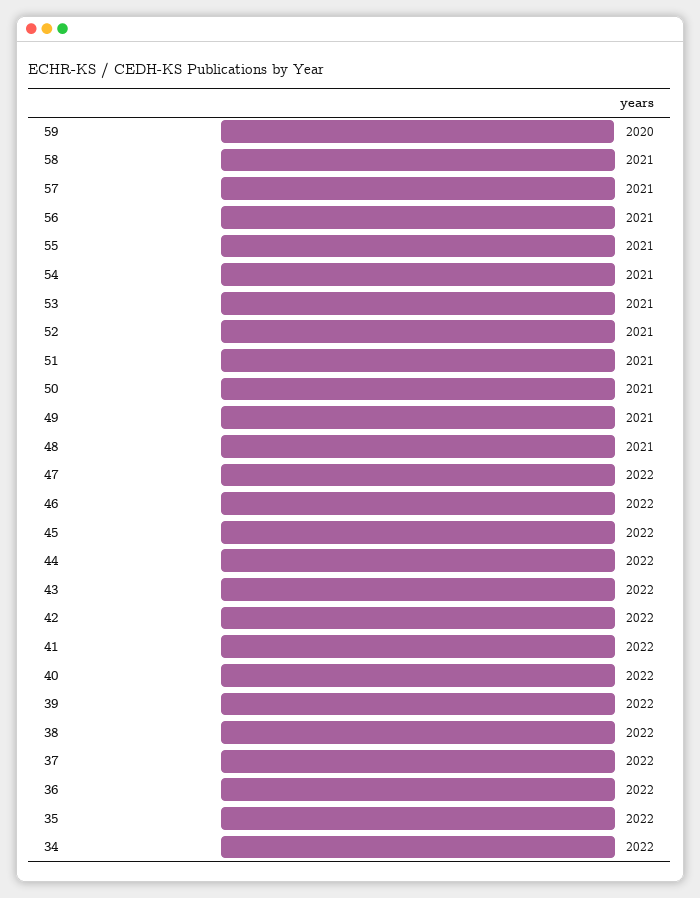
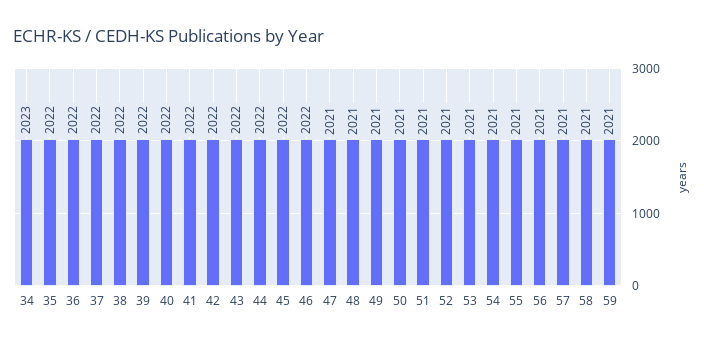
59: 2020 -> 2021
47: 2022 -> 2021
34: 2022 -> 2023

